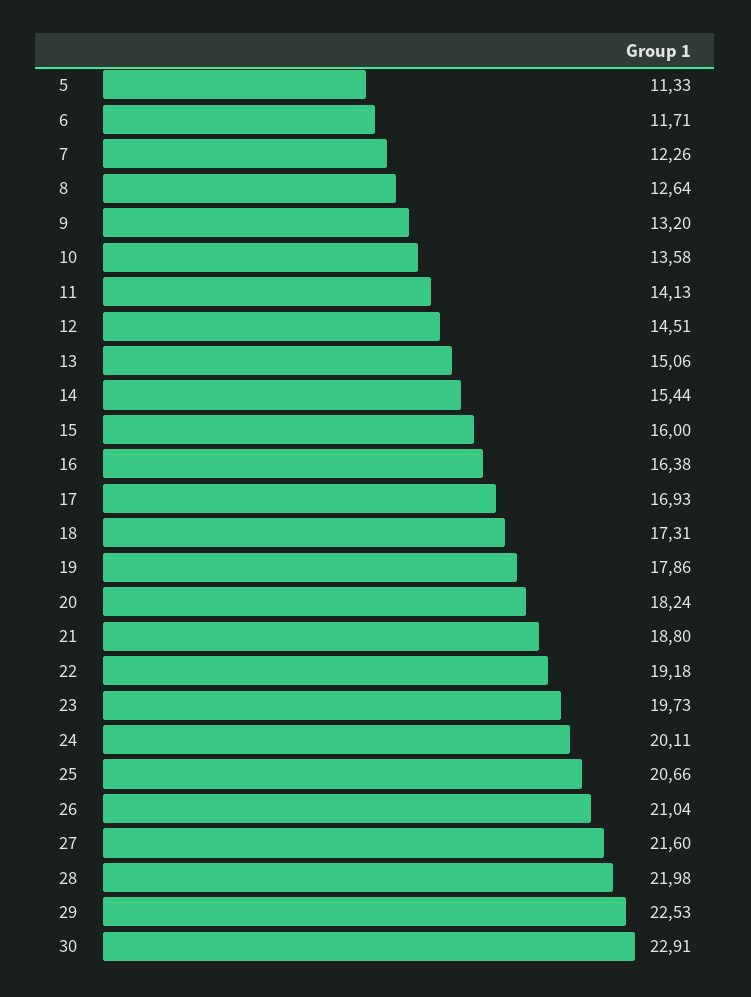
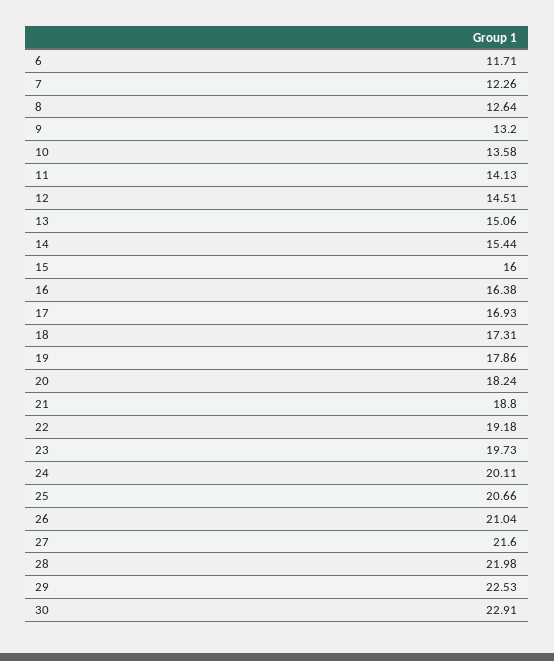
5: 11.33 -> none

